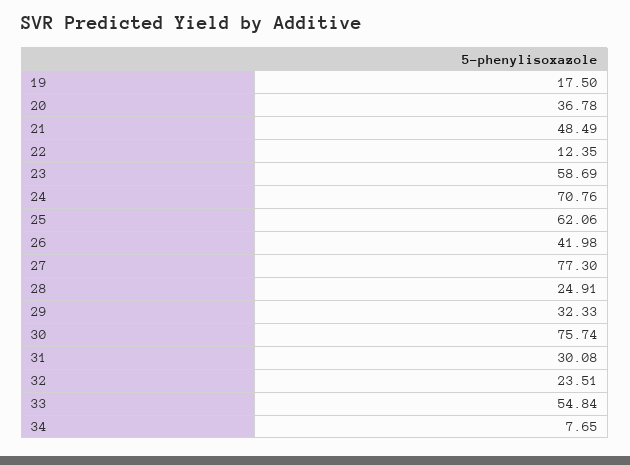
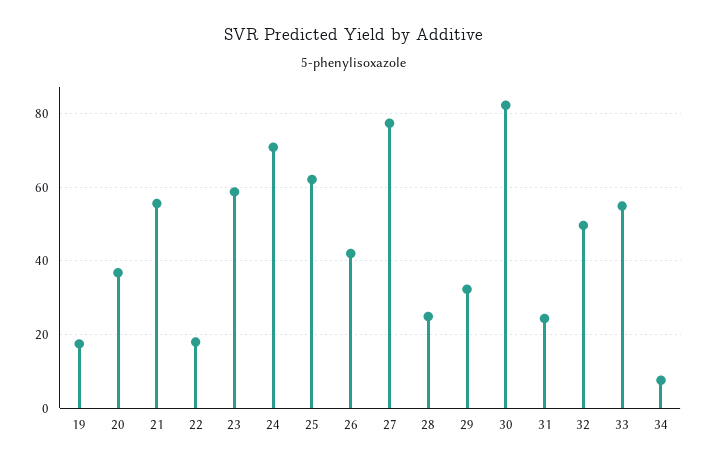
21: 48.49 -> 56
22: 12.35 -> 18
30: 75.74 -> 82
31: 30.08 -> 24
32: 23.51 -> 50

